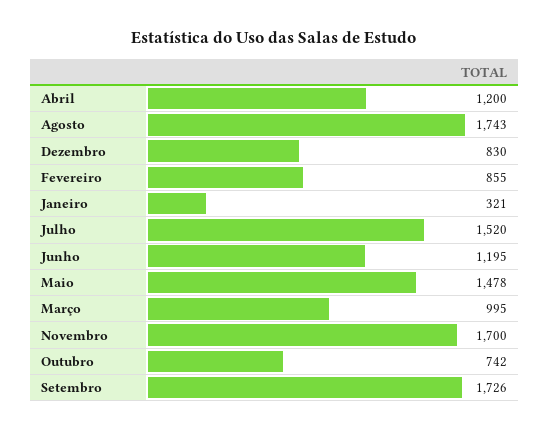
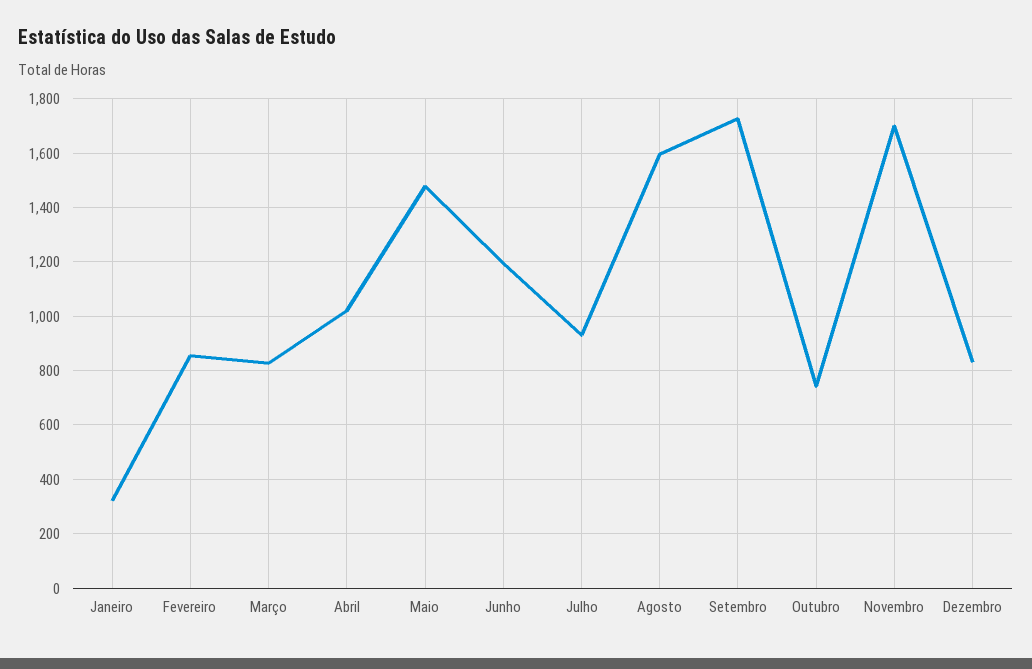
Abril: 1200 -> 1025
Agosto: 1743 -> 1600
Julho: 1520 -> 925
Março: 995 -> 825

